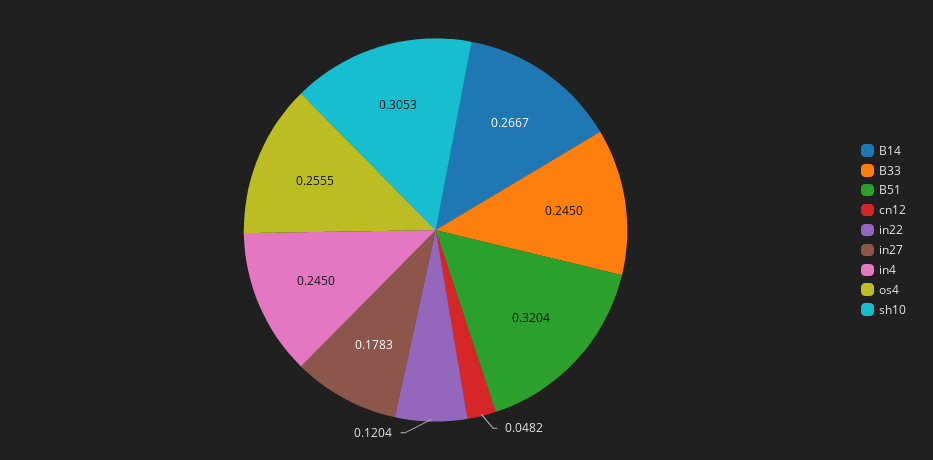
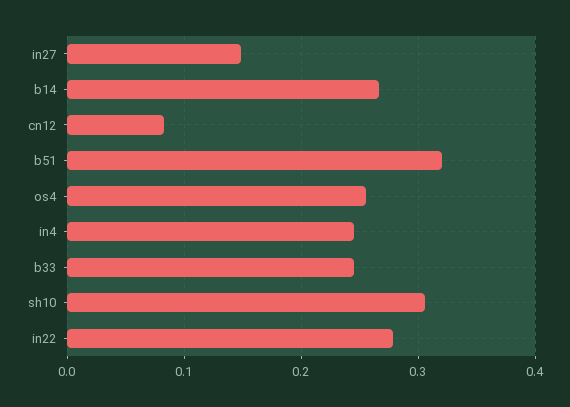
cn12: 0.0482 -> 0.08
in22: 0.1204 -> 0.28
in27: 0.1783 -> 0.15

